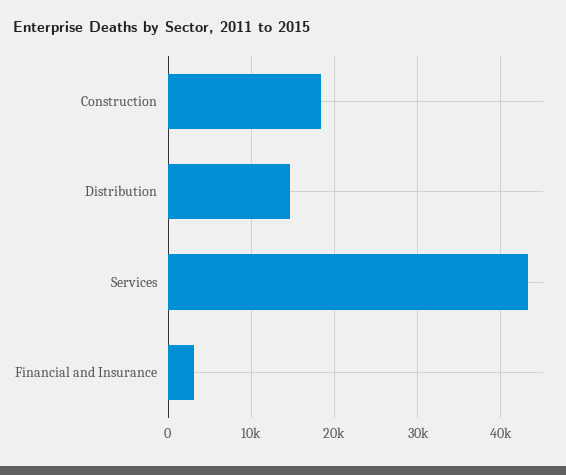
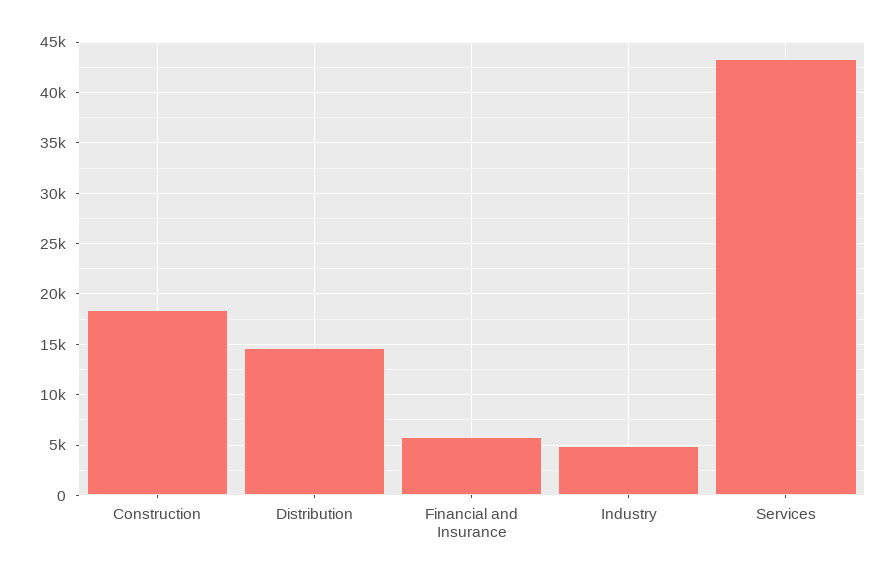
Financial and Insurance: 3000 -> 6000
Industry: none -> 5000

